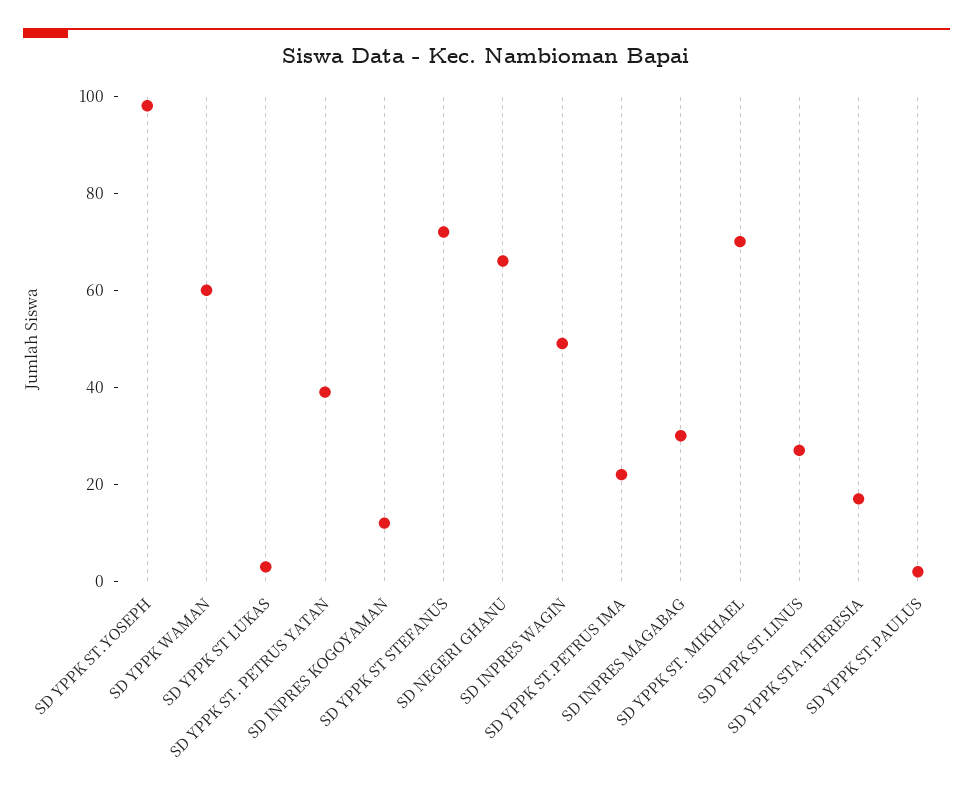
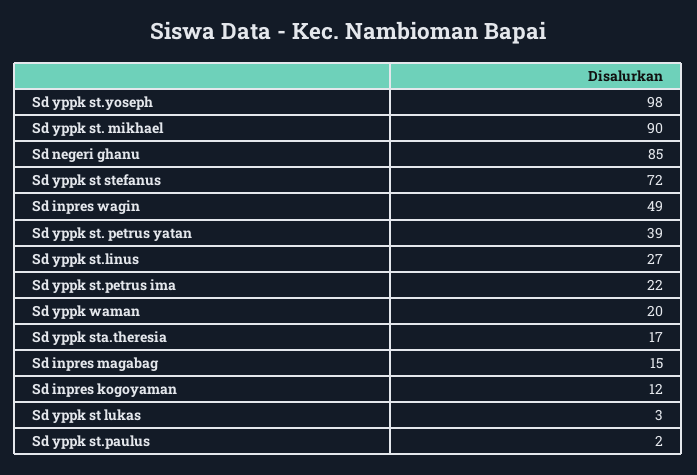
SD YPPK WAMAN: 60 -> 20
SD NEGERI GHANU: 65 -> 85
SD INPRES MAGABAG: 30 -> 15
SD YPPK ST. MIKHAEL: 70 -> 90

